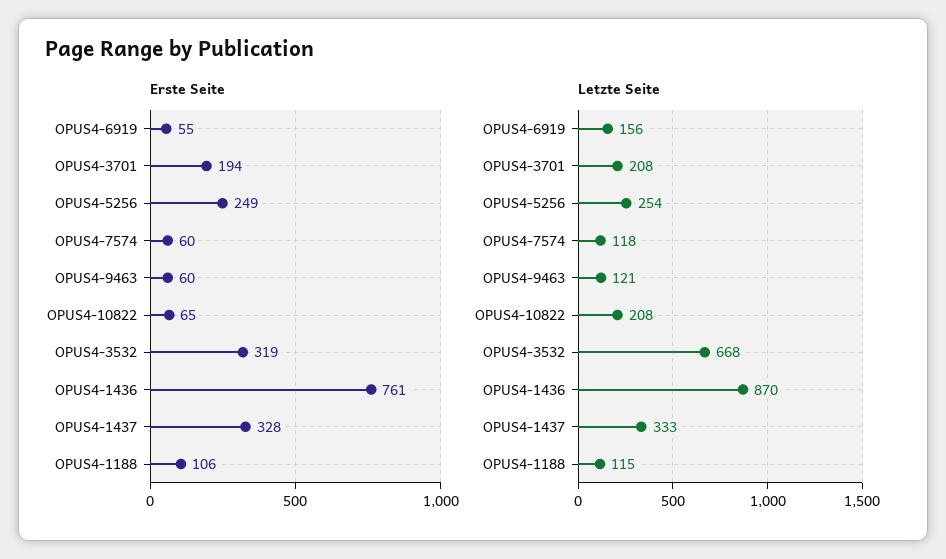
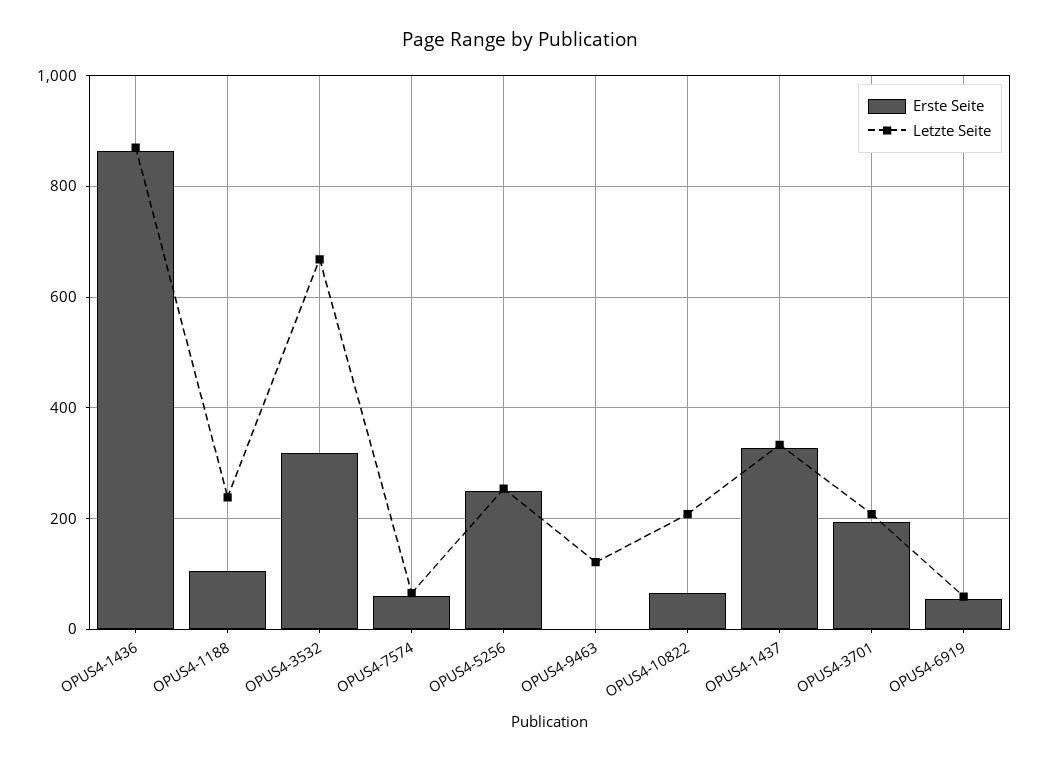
Erste Seite, OPUS4-9463: 60 -> 0
Erste Seite, OPUS4-1436: 761 -> 860
Letzte Seite, OPUS4-6919: 156 -> 60
Letzte Seite, OPUS4-7574: 118 -> 60
Letzte Seite, OPUS4-1188: 115 -> 240

